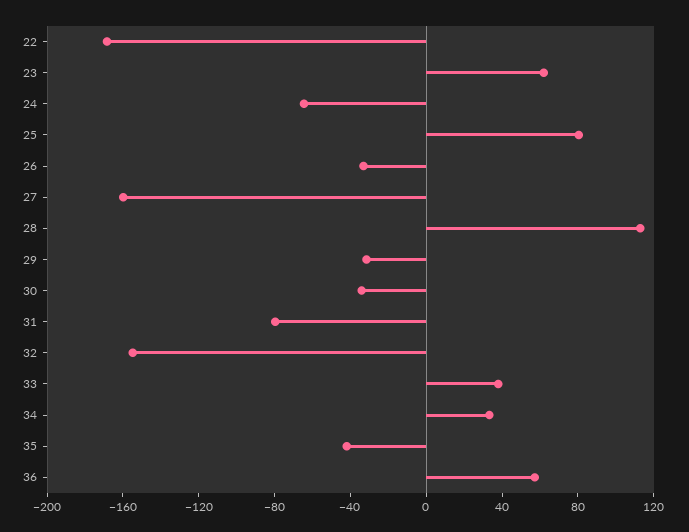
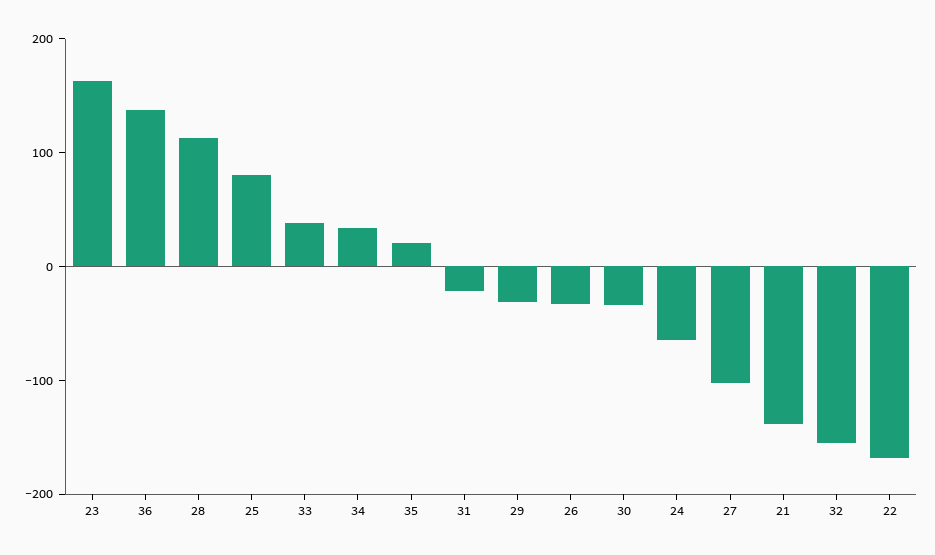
23: 60 -> 160
27: -160 -> -100
31: -80 -> -20
35: -40 -> 20
36: 60 -> 140
21: none -> -140

